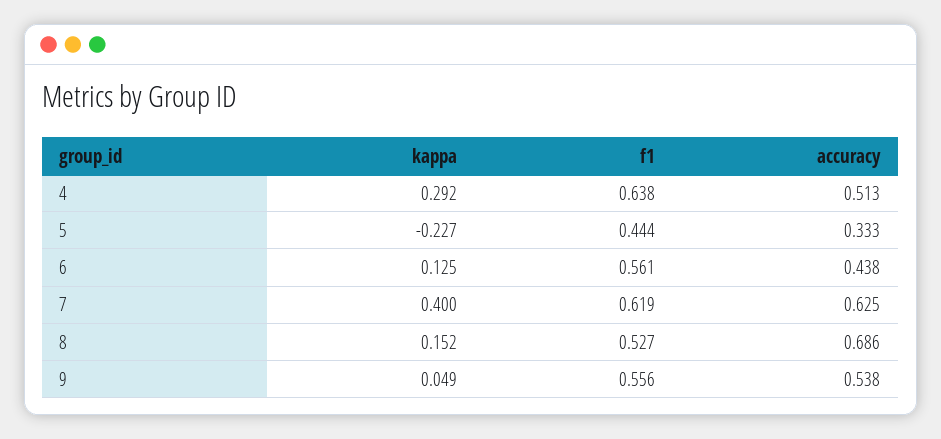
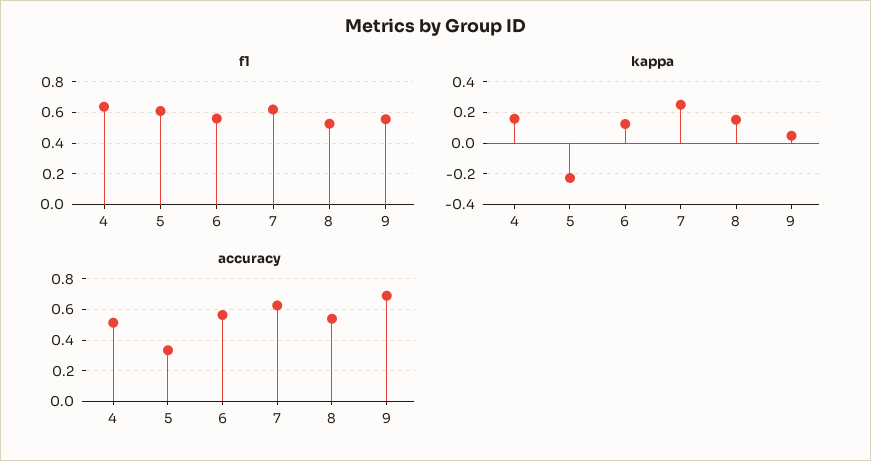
kappa, 4: 0.292 -> 0.15
f1, 5: 0.444 -> 0.6
accuracy, 6: 0.438 -> 0.55
kappa, 7: 0.4 -> 0.25
accuracy, 8: 0.686 -> 0.55
accuracy, 9: 0.538 -> 0.7

